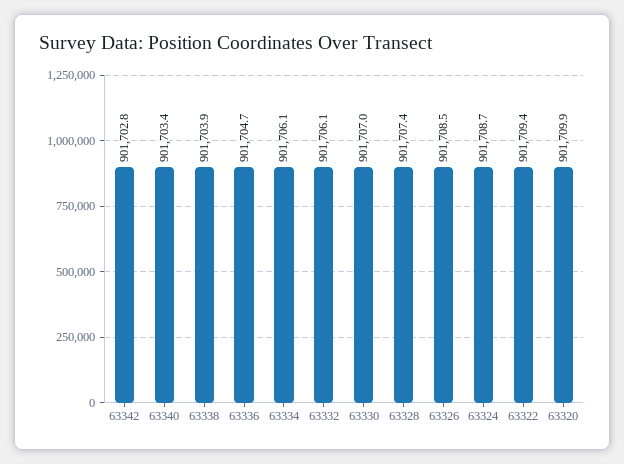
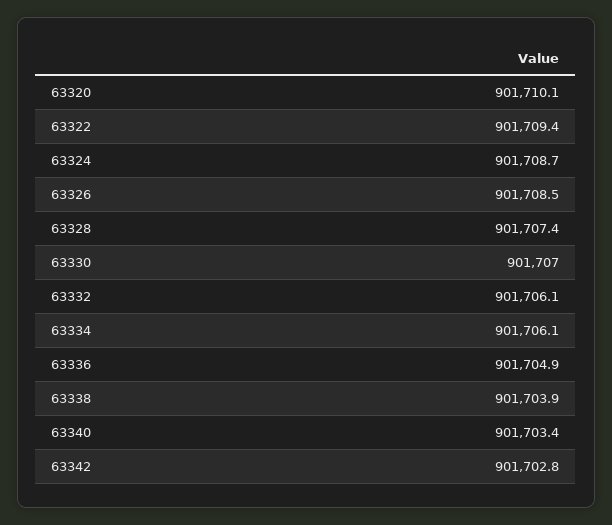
63336: 901704.7 -> 901704.9
63320: 901709.9 -> 901710.1

